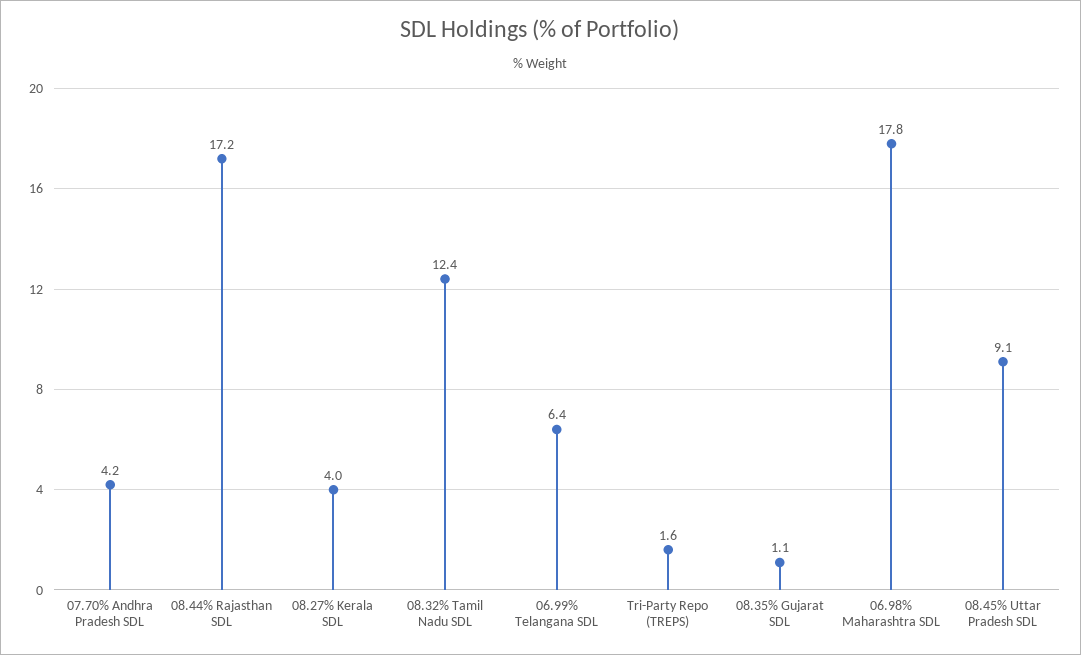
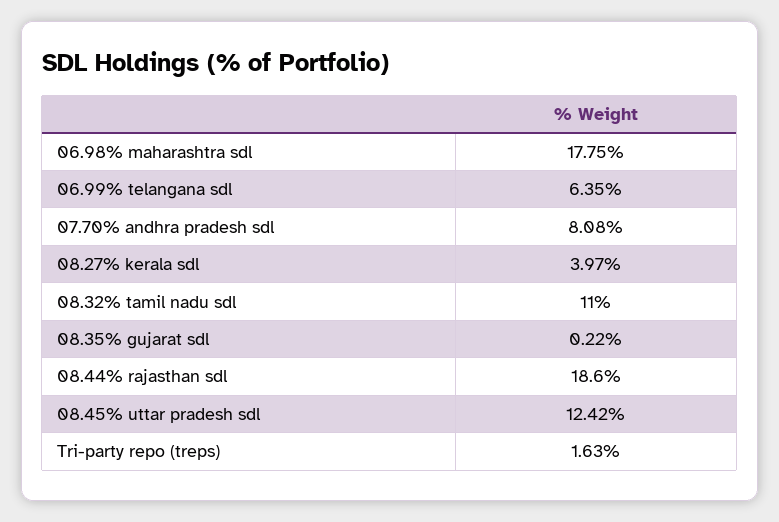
07.70% Andhra Pradesh SDL: 4.2 -> 8.08
08.44% Rajasthan SDL: 17.2 -> 18.6
08.32% Tamil Nadu SDL: 12.4 -> 11
08.35% Gujarat SDL: 1.1 -> 0.22
08.45% Uttar Pradesh SDL: 9.1 -> 12.42

